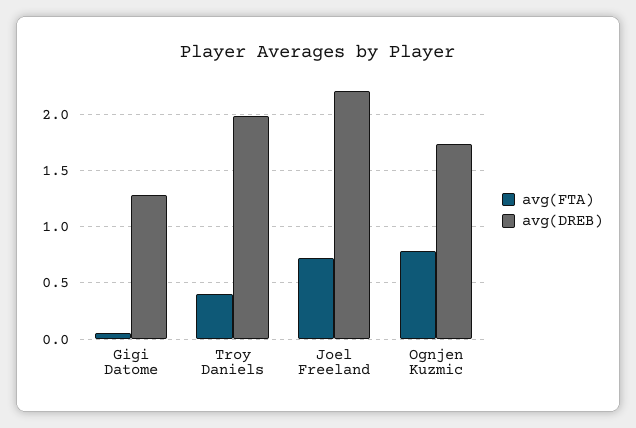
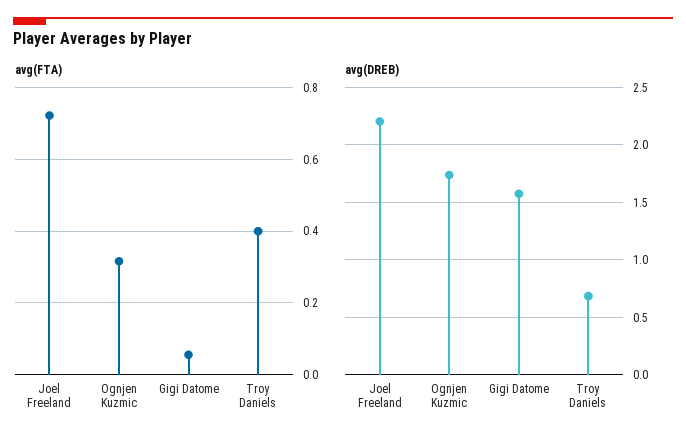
avg(DREB), Gigi Datome: 1.3 -> 1.6
avg(DREB), Troy Daniels: 2 -> 0.7
avg(FTA), Ognjen Kuzmic: 0.8 -> 0.32

